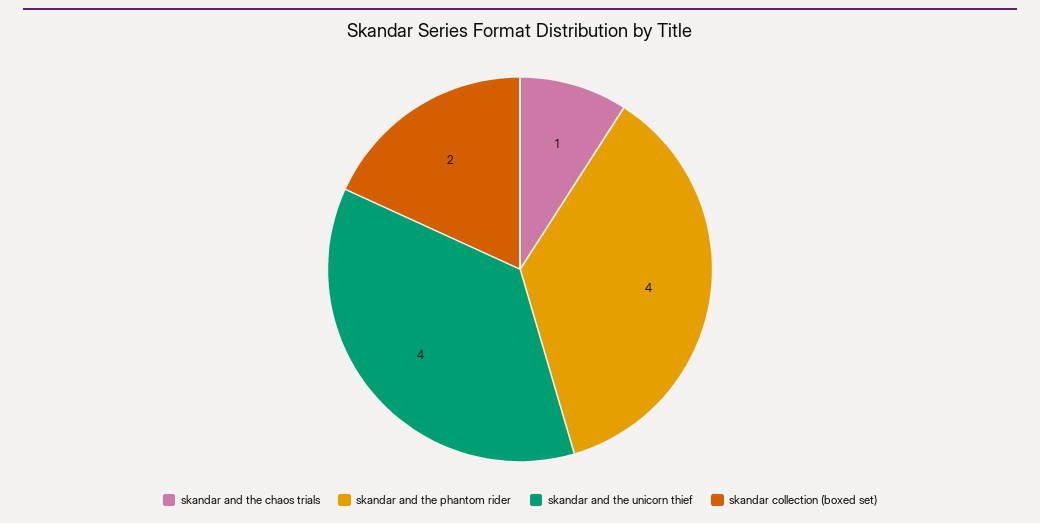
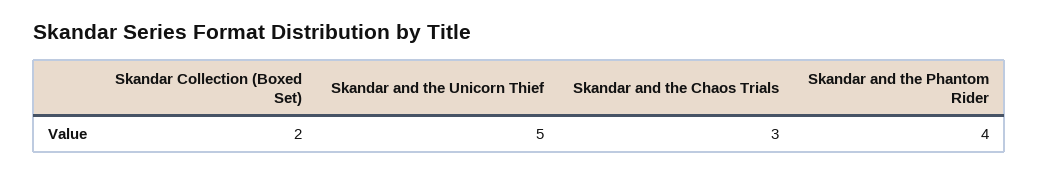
skandar and the chaos trials: 1 -> 3
skandar and the unicorn thief: 4 -> 5

